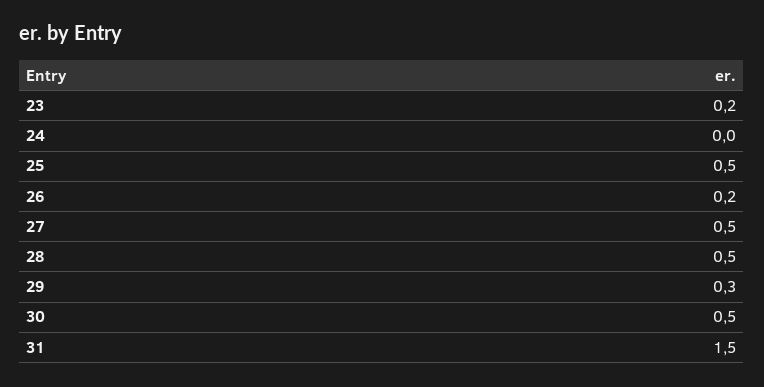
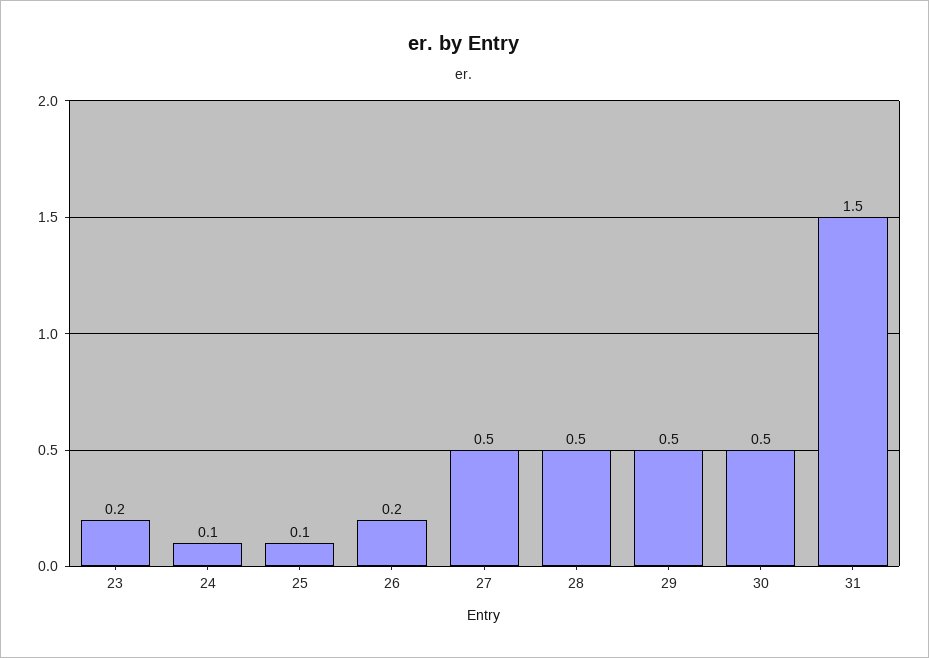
24: 0 -> 0.1
25: 0.5 -> 0.1
29: 0.3 -> 0.5

